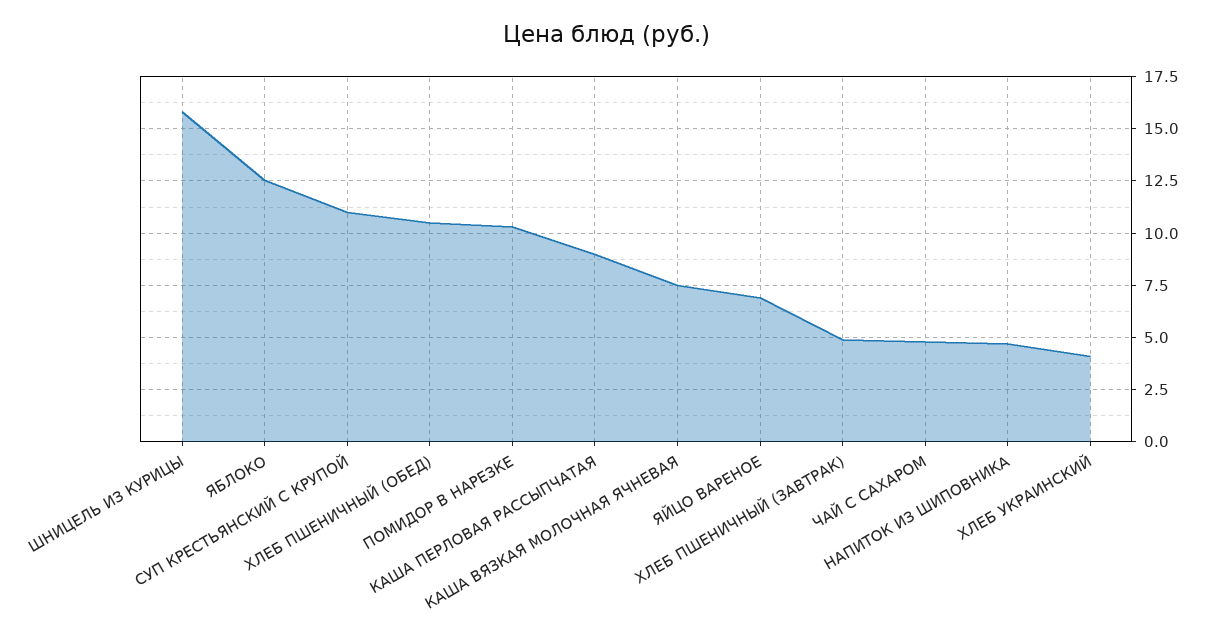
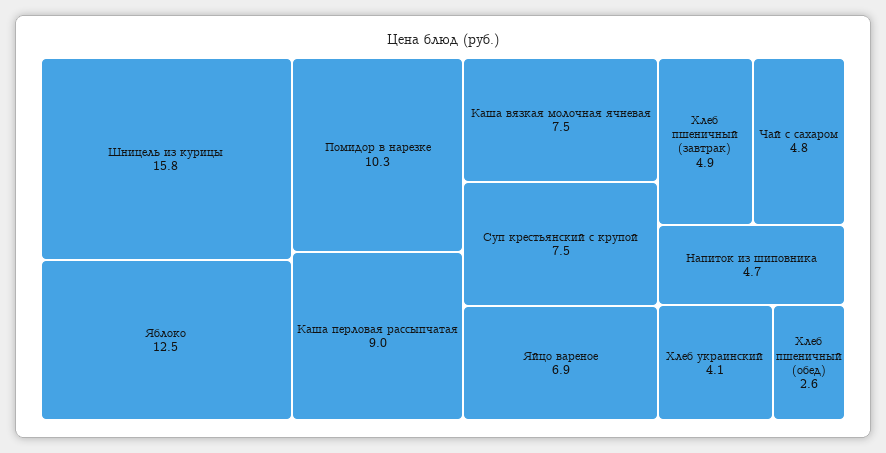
СУП КРЕСТЬЯНСКИЙ С КРУПОЙ: 11 -> 7.5
ХЛЕБ ПШЕНИЧНЫЙ (ОБЕД): 10.5 -> 2.6

